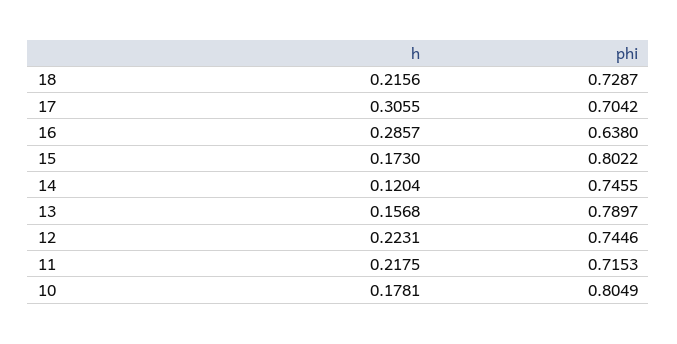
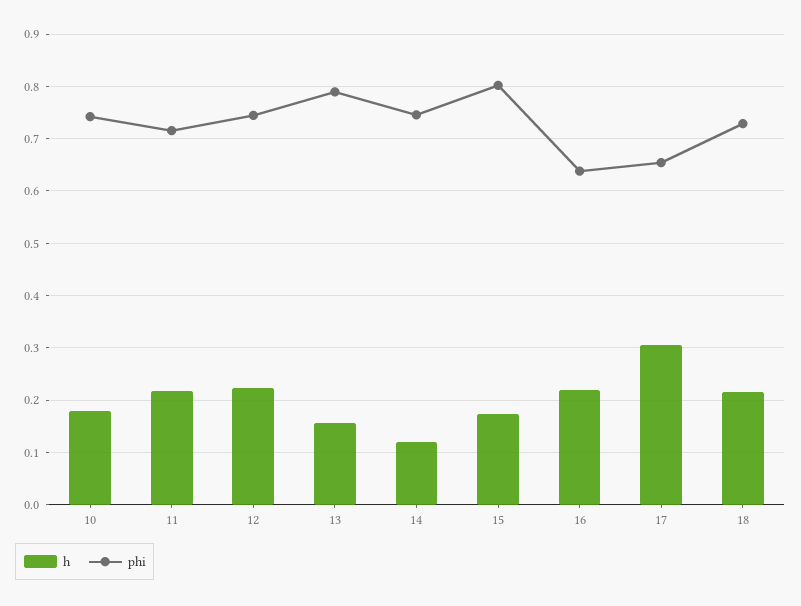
phi, 17: 0.7042 -> 0.66
h, 16: 0.2857 -> 0.22
phi, 10: 0.8049 -> 0.74

